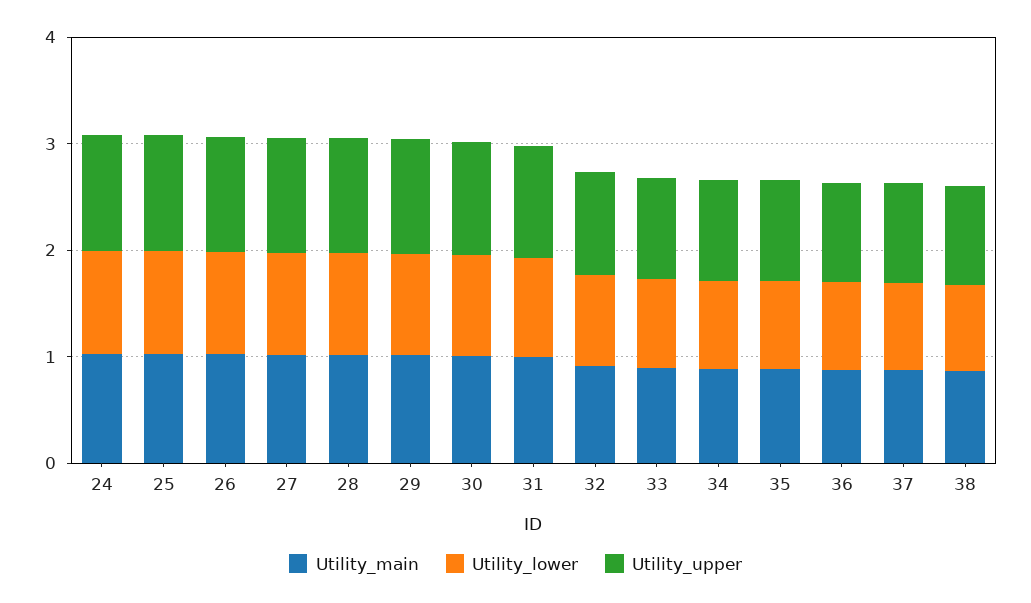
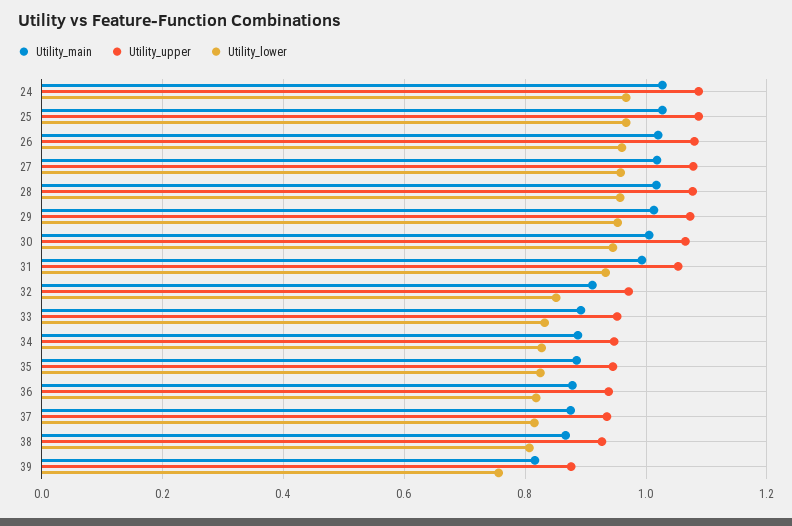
Utility_main, 39: none -> 0.82
Utility_upper, 39: none -> 0.88
Utility_lower, 39: none -> 0.76

